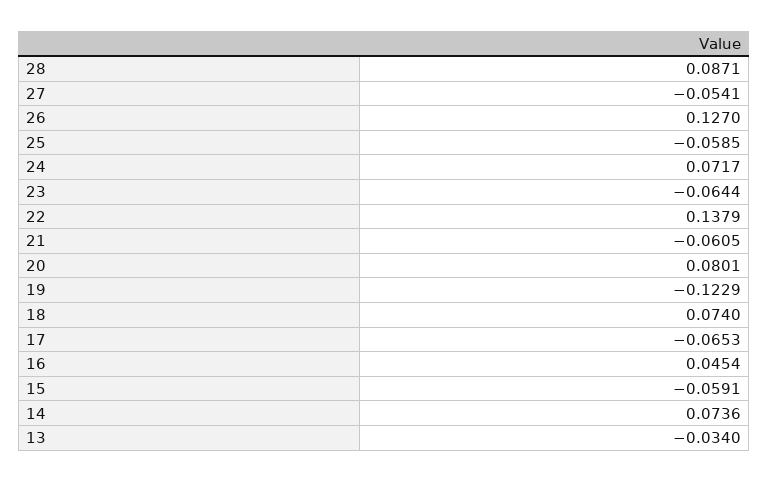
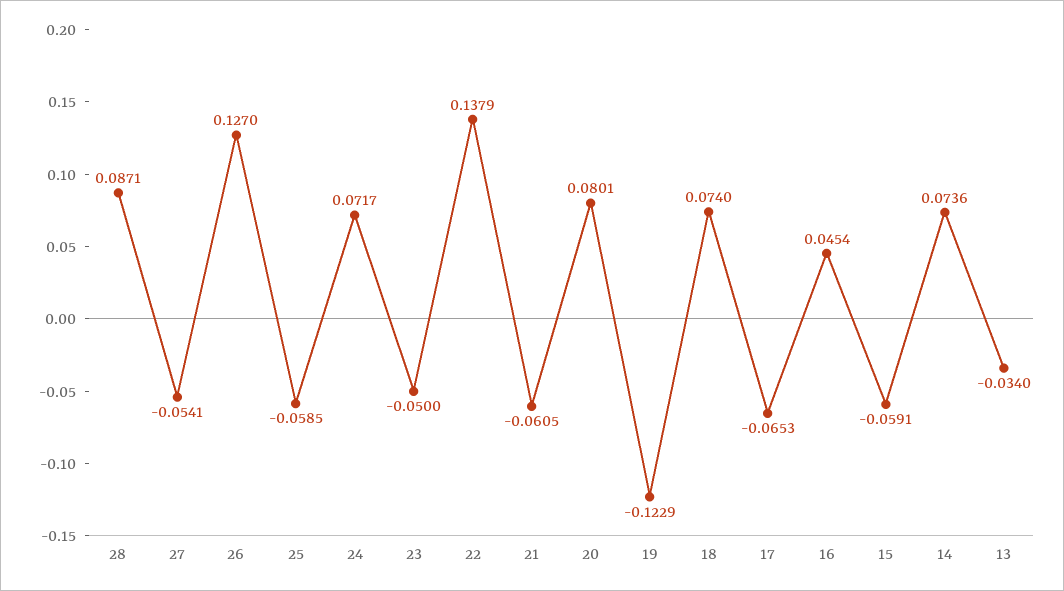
23: -0.0644 -> -0.05

